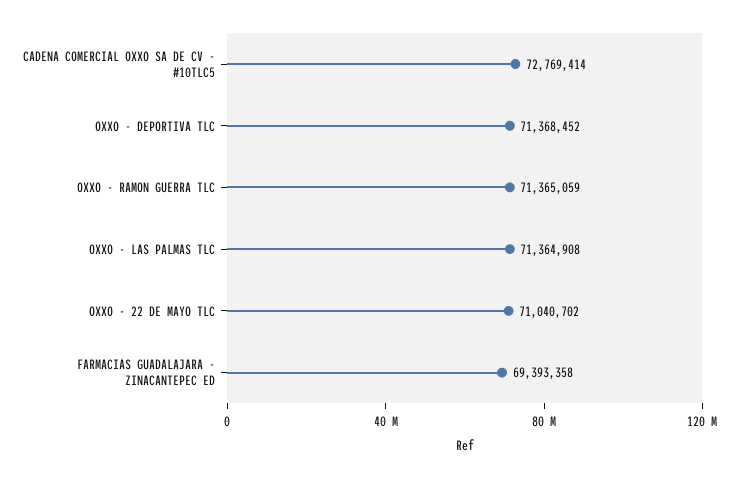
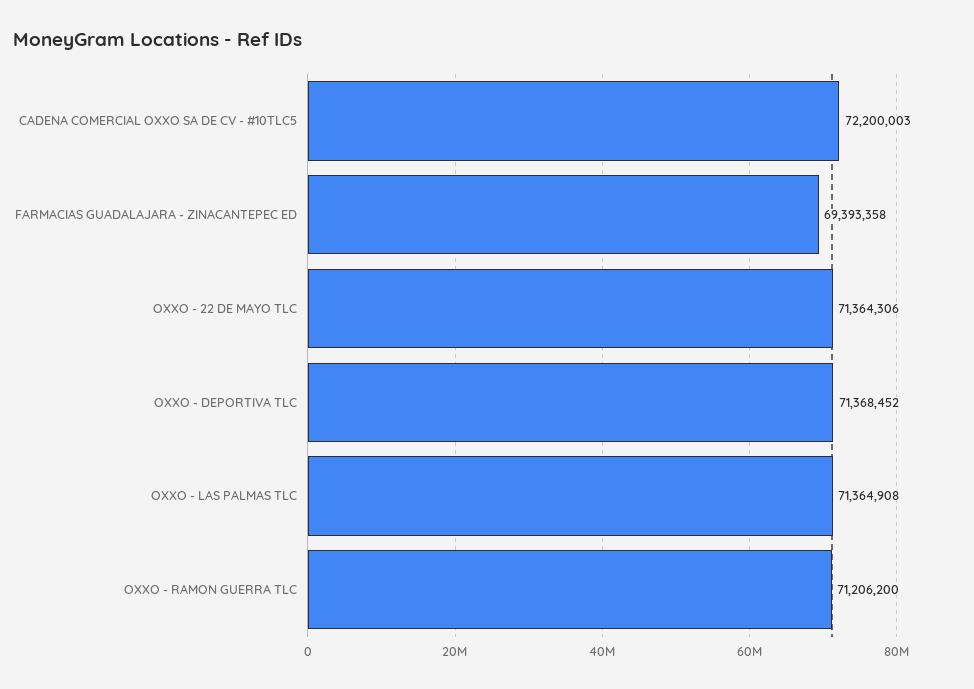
CADENA COMERCIAL OXXO SA DE CV - #10TLC5: 72769414 -> 72200003
OXXO - RAMON GUERRA TLC: 71365059 -> 71206200
OXXO - 22 DE MAYO TLC: 71040702 -> 71364306

